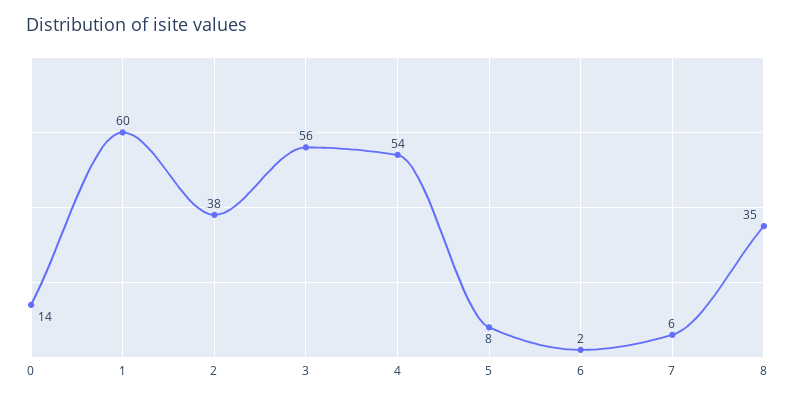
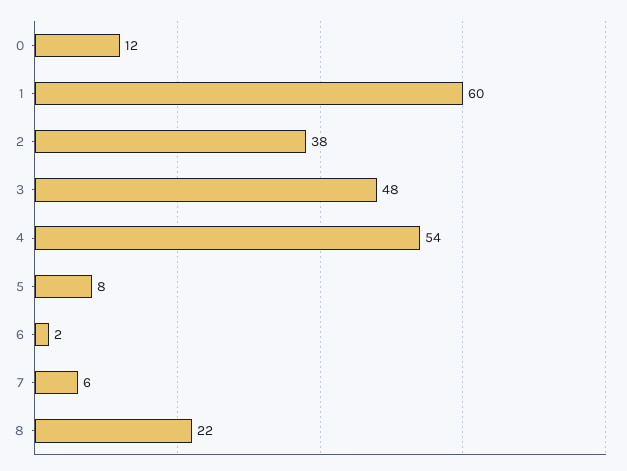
0: 14 -> 12
3: 56 -> 48
8: 35 -> 22

